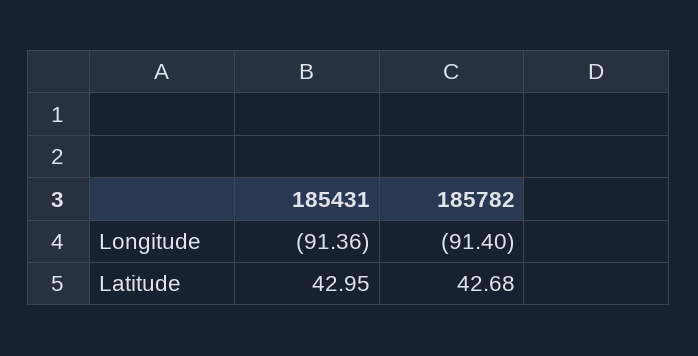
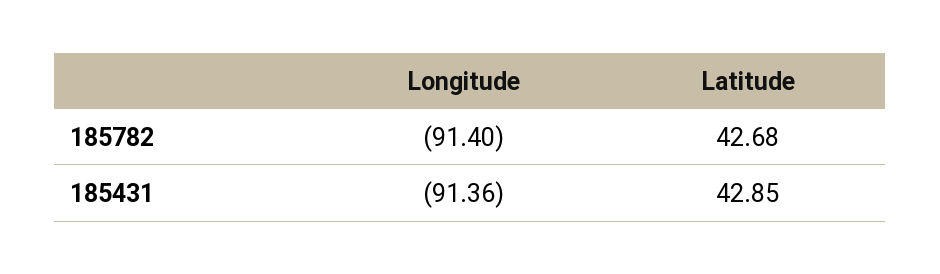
185431, Latitude: 42.95 -> 42.85

